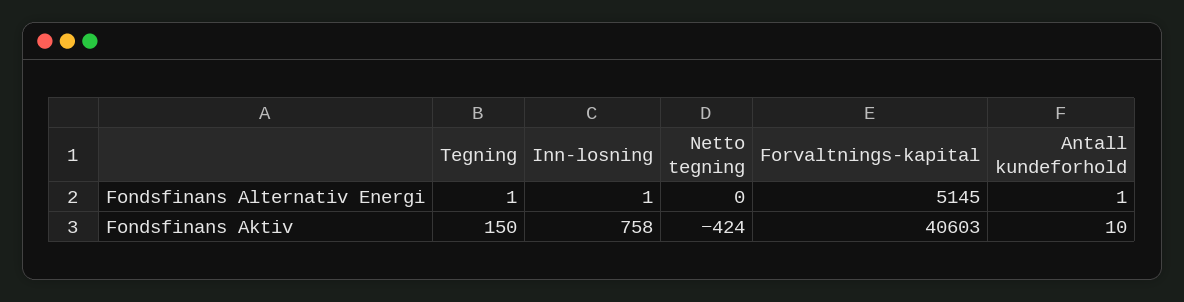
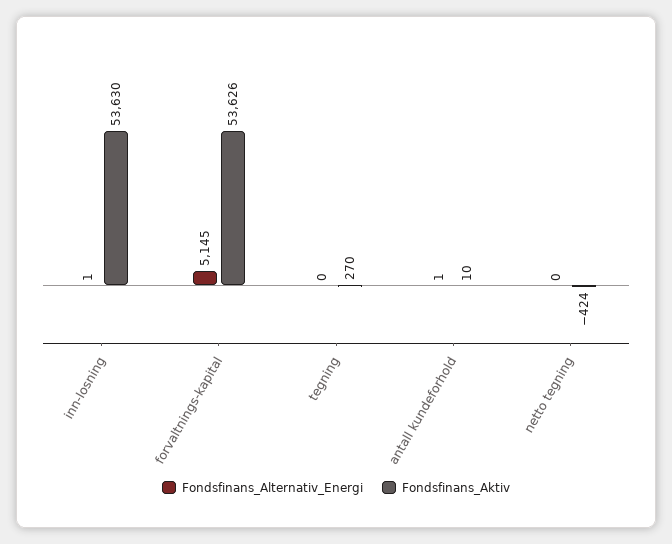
Fondsfinans Alternativ Energi, Tegning: 1 -> 0
Fondsfinans Aktiv, Tegning: 150 -> 270
Fondsfinans Aktiv, Inn-losning: 758 -> 53630
Fondsfinans Aktiv, Forvaltnings-kapital: 40603 -> 53626

